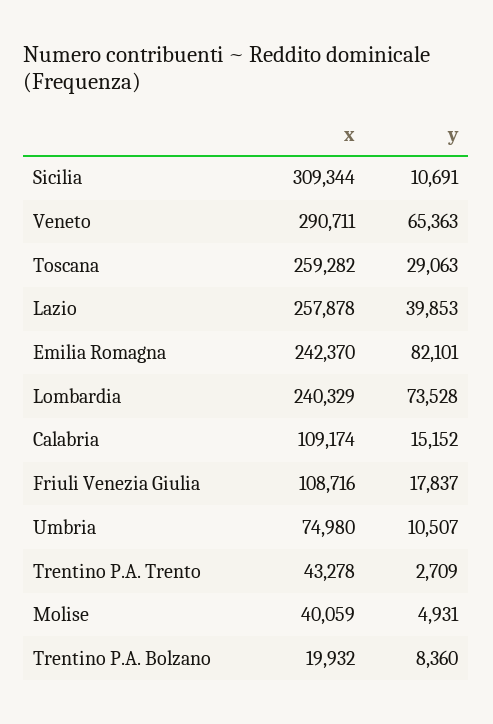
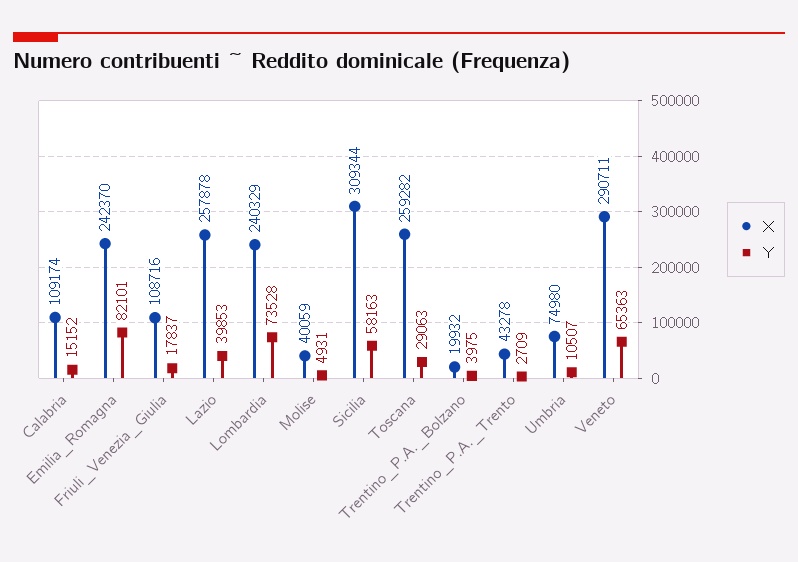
y, Sicilia: 10691 -> 58163
y, Trentino P.A. Bolzano: 8360 -> 3975

